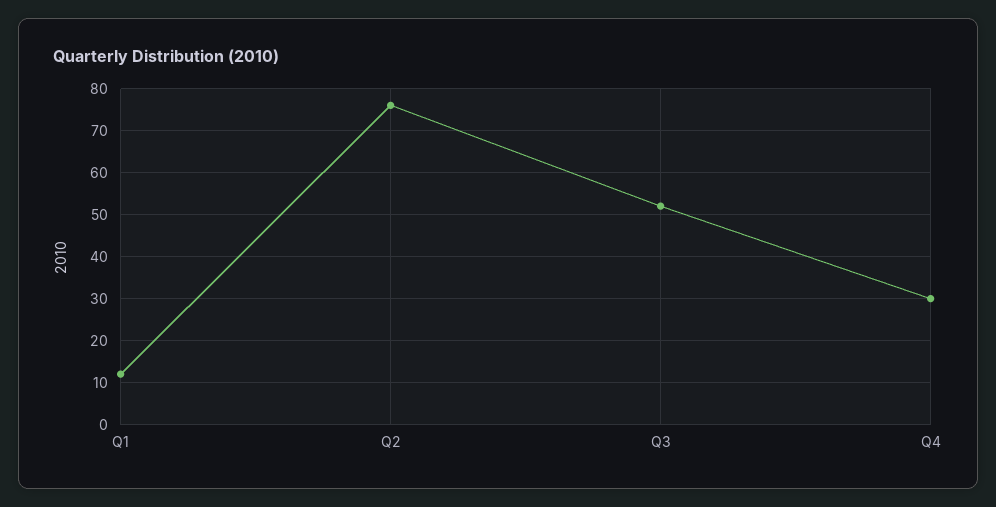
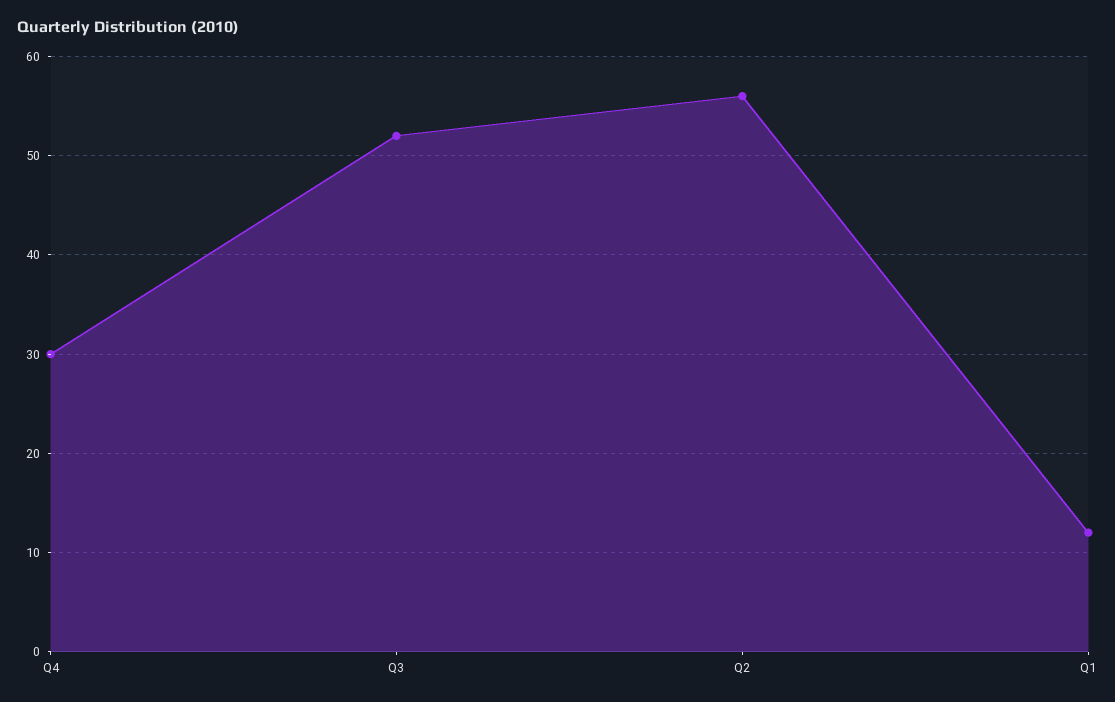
Q2: 75 -> 56

